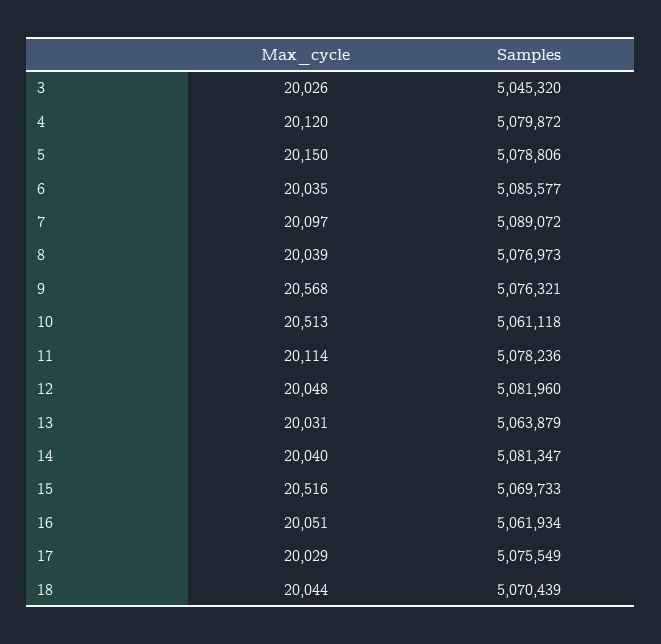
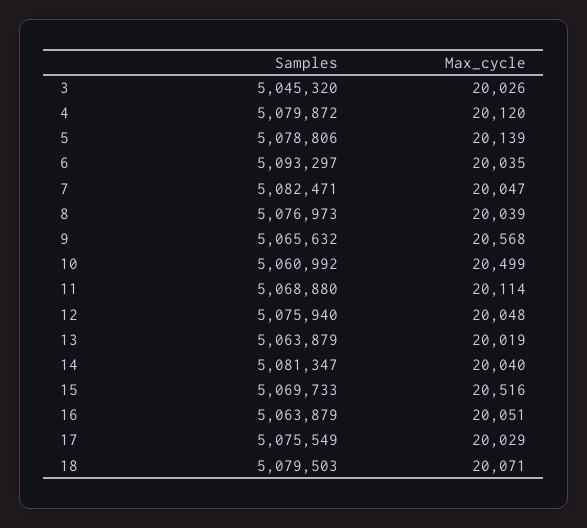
Max_cycle, 5: 20150 -> 20139
Samples, 6: 5085577 -> 5093297
Max_cycle, 7: 20097 -> 20047
Samples, 7: 5089072 -> 5082471
Samples, 9: 5076321 -> 5065632
Max_cycle, 10: 20513 -> 20499
Samples, 10: 5061118 -> 5060992
Samples, 11: 5078236 -> 5068880
Samples, 12: 5081960 -> 5075940
Max_cycle, 13: 20031 -> 20019
Samples, 16: 5061934 -> 5063879
Max_cycle, 18: 20044 -> 20071
Samples, 18: 5070439 -> 5079503

